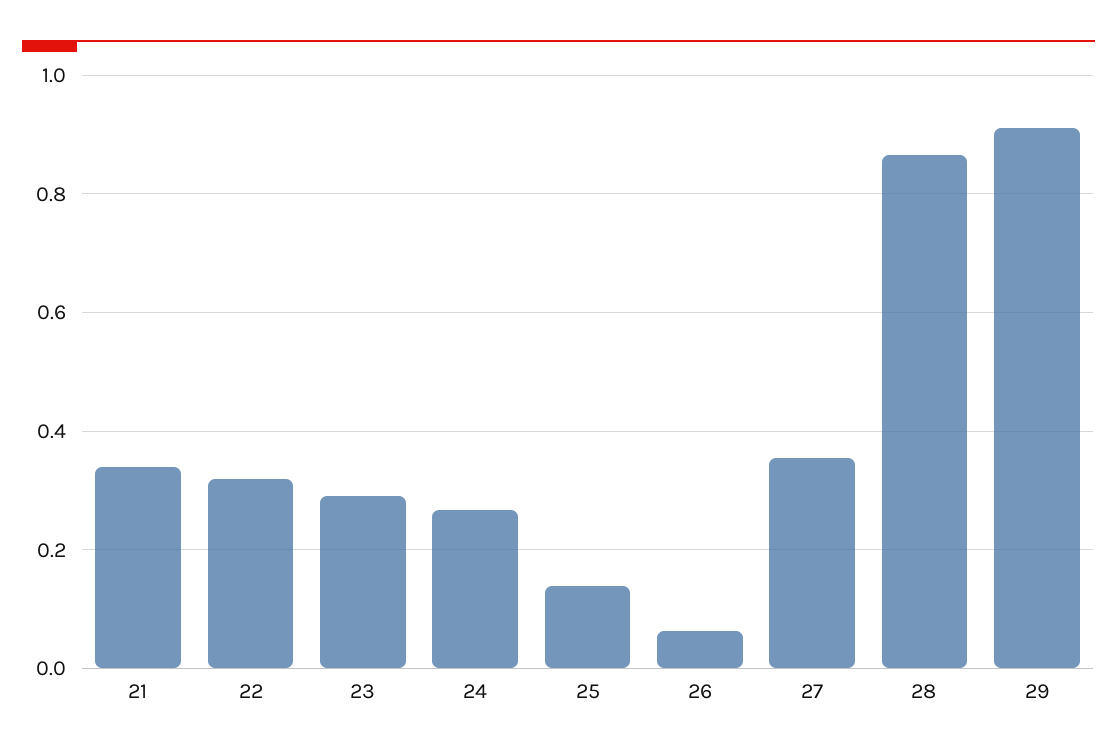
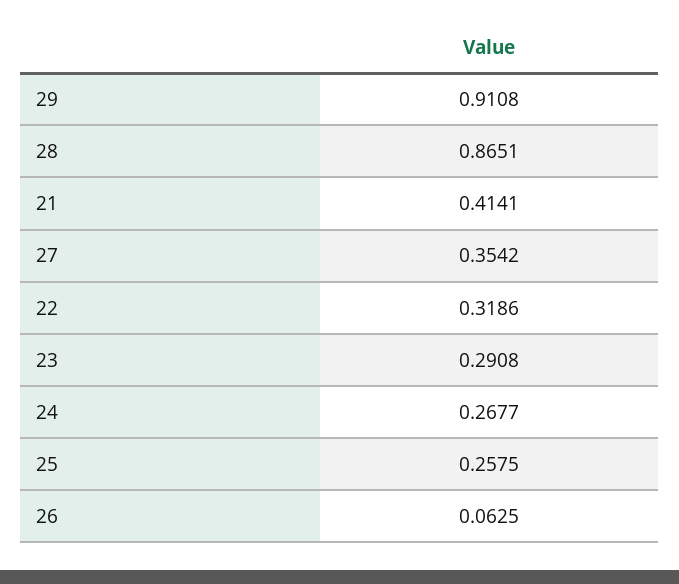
21: 0.34 -> 0.4141
25: 0.14 -> 0.2575

